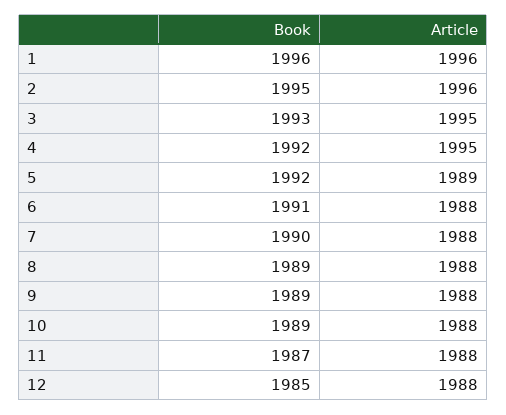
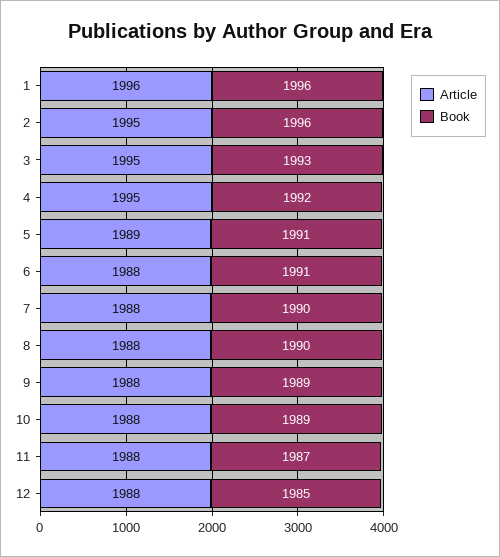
Book, 2: 1995 -> 1996
Article, 2: 1996 -> 1995
Book, 5: 1992 -> 1991
Book, 8: 1989 -> 1990

